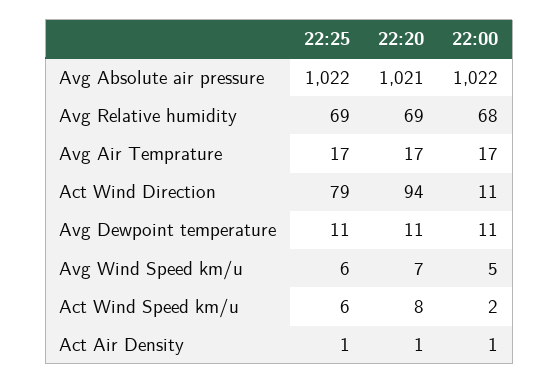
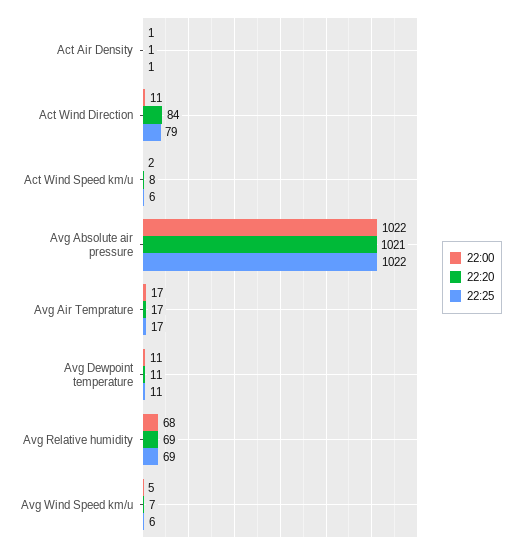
22:20, Act Wind Direction: 94 -> 84

